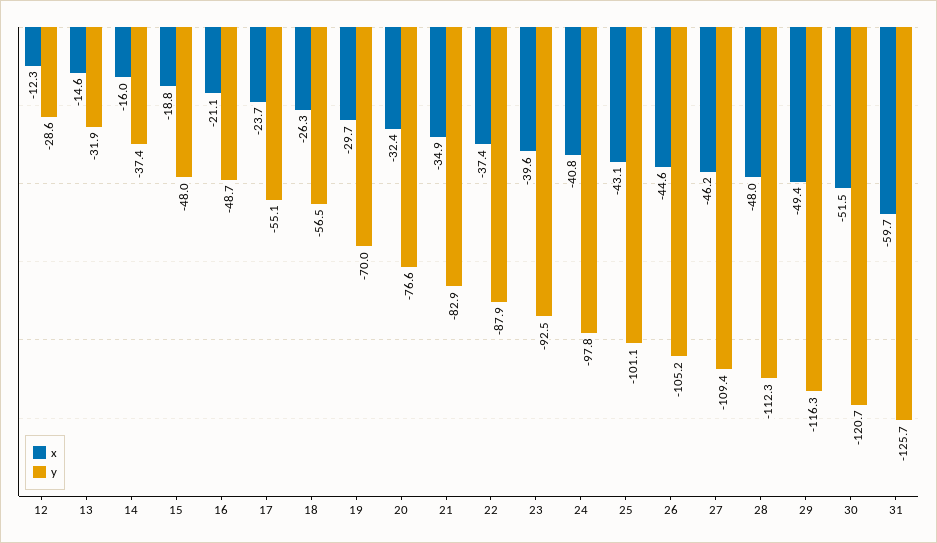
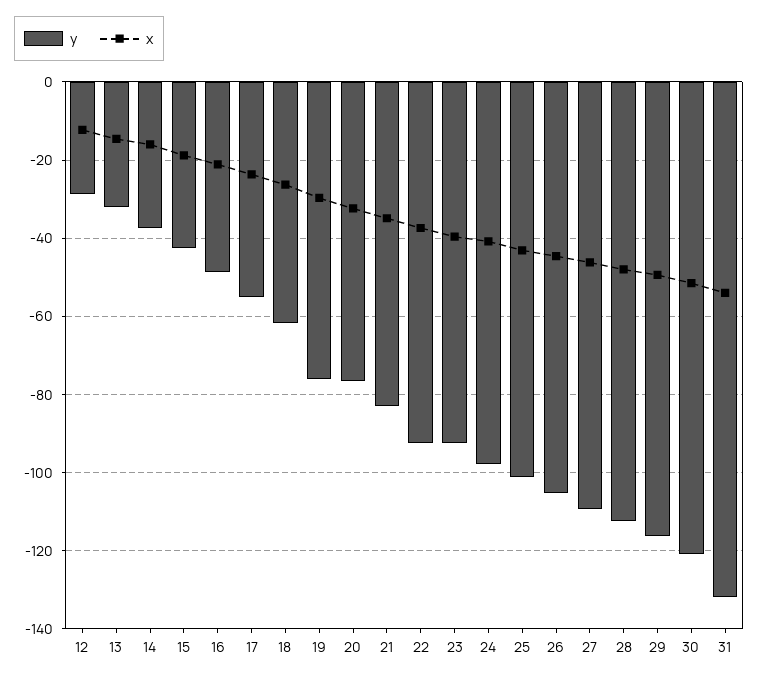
y, 15: -48 -> -42
y, 18: -56.5 -> -62
y, 19: -70 -> -76
y, 22: -87.9 -> -92
x, 31: -59.7 -> -54
y, 31: -125.7 -> -132

